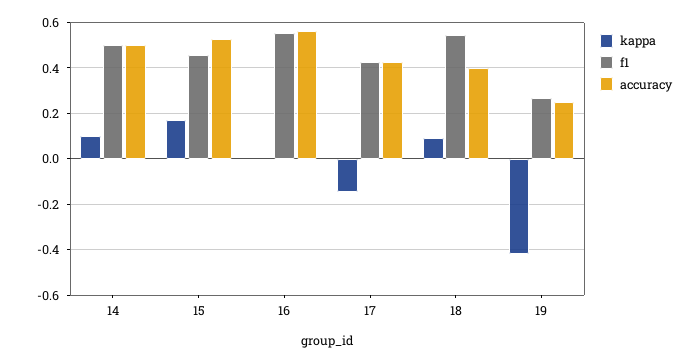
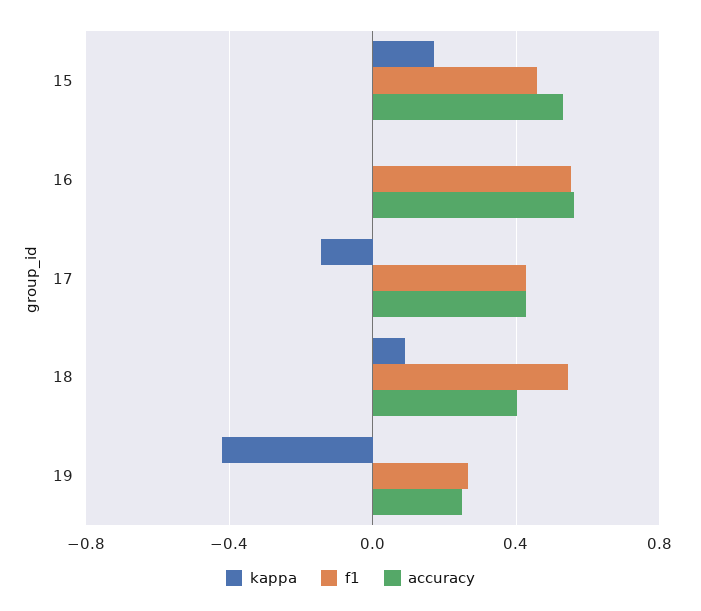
kappa, 14: 0.1 -> none
f1, 14: 0.5 -> none
accuracy, 14: 0.5 -> none

